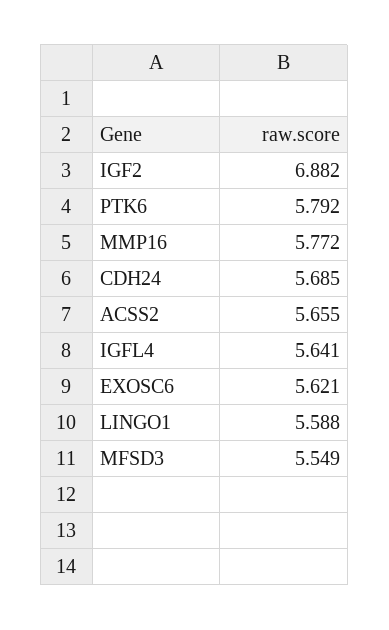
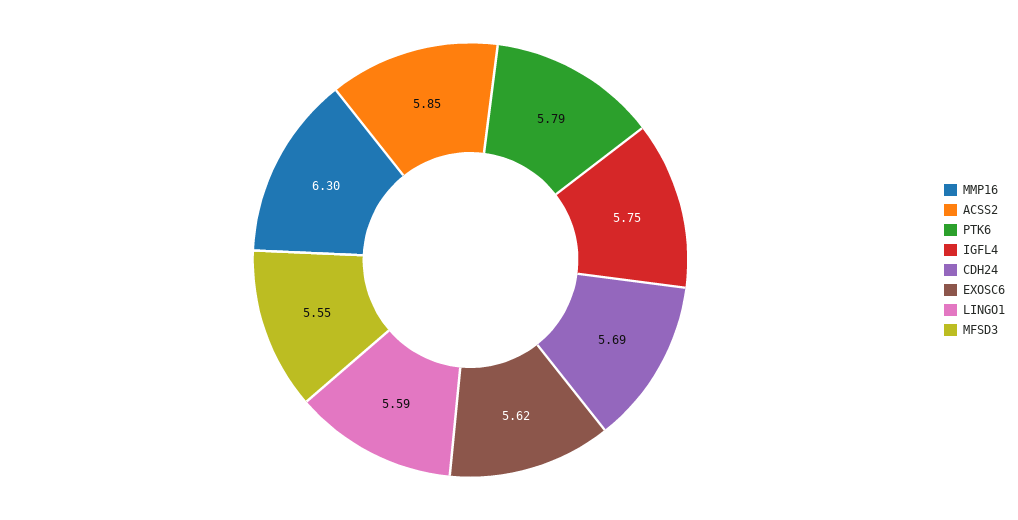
IGF2: 6.882 -> none
MMP16: 5.772 -> 6.3
ACSS2: 5.655 -> 5.85
IGFL4: 5.641 -> 5.75

